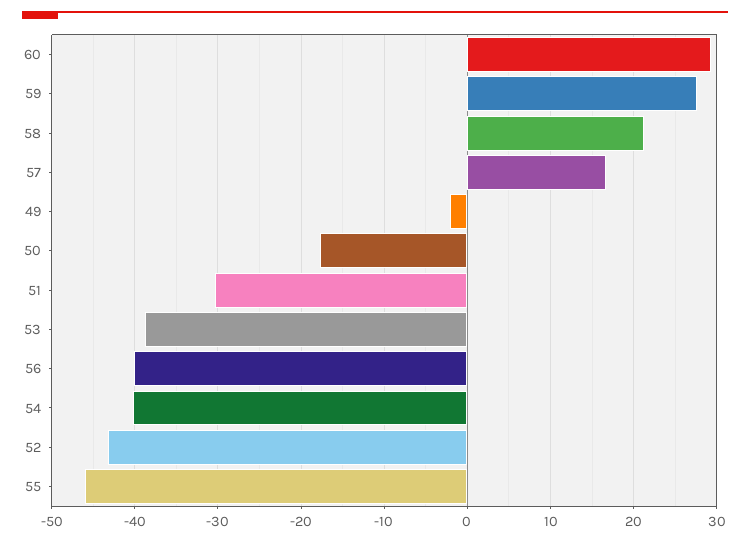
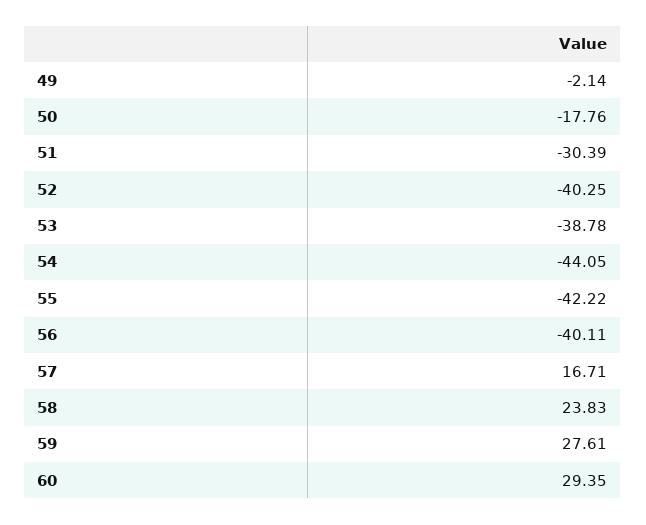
58: 21 -> 23.83
54: -40 -> -44.05
52: -43 -> -40.25
55: -46 -> -42.22

